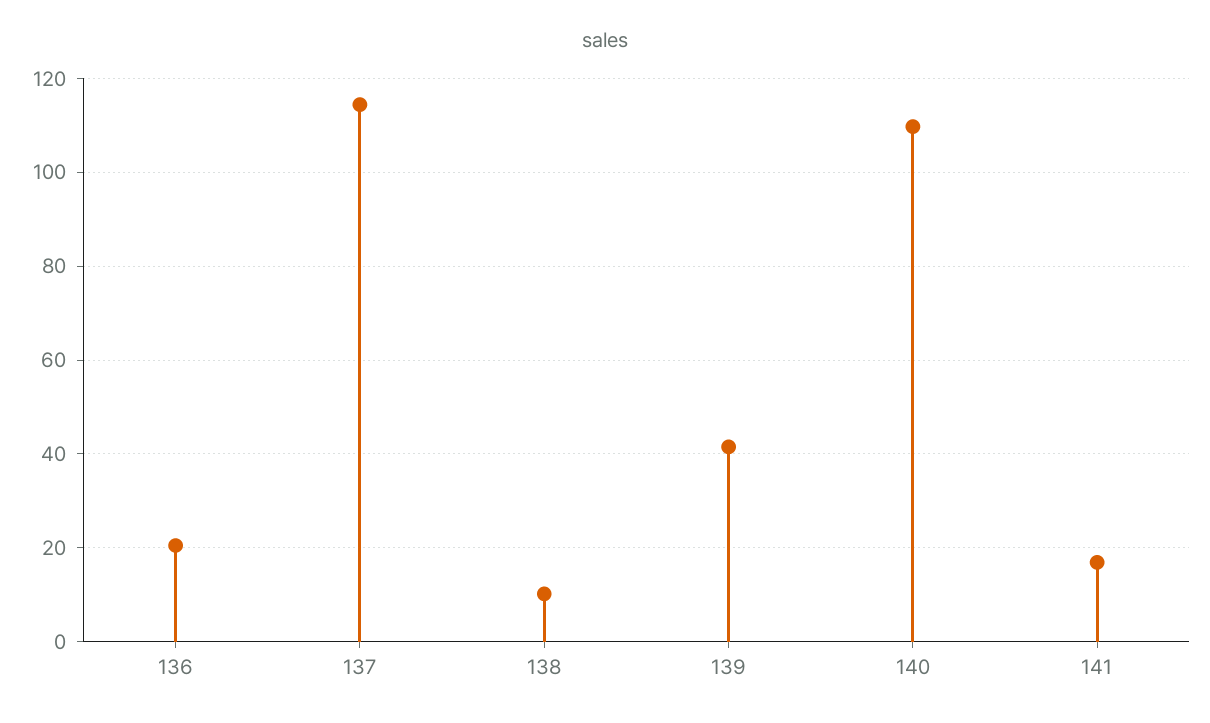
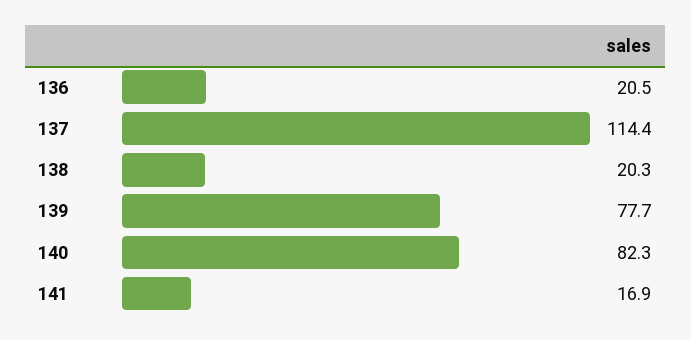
138: 10 -> 20.3
139: 42 -> 77.7
140: 110 -> 82.3

